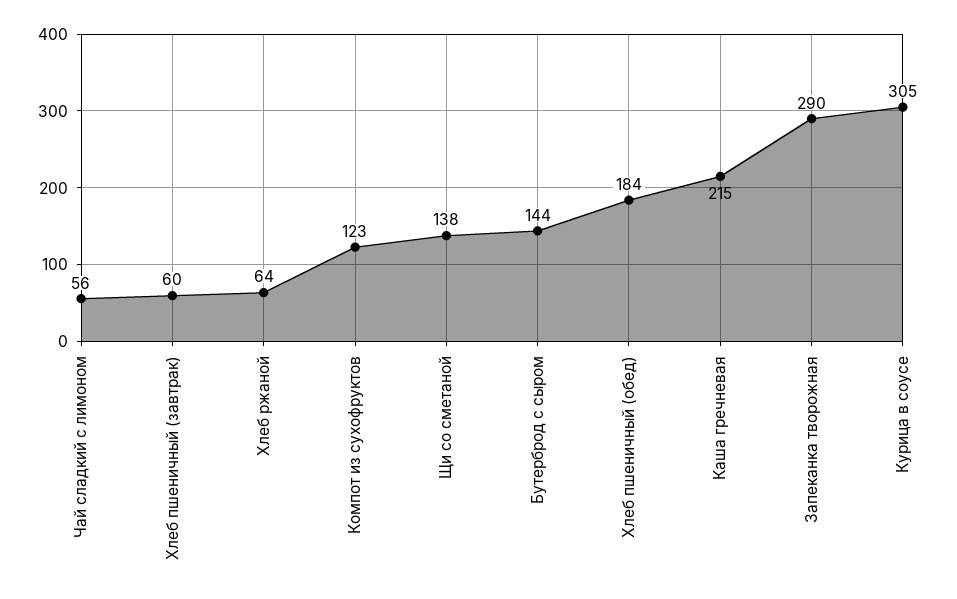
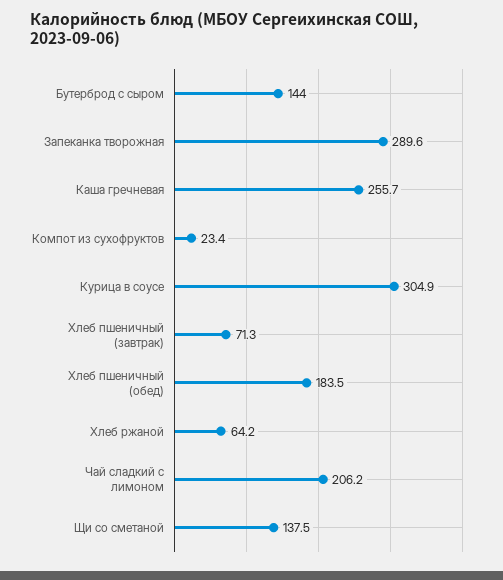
Чай сладкий с лимоном: 56 -> 206.2
Хлеб пшеничный (завтрак): 60 -> 71.3
Компот из сухофруктов: 123 -> 23.4
Каша гречневая: 215 -> 255.7

